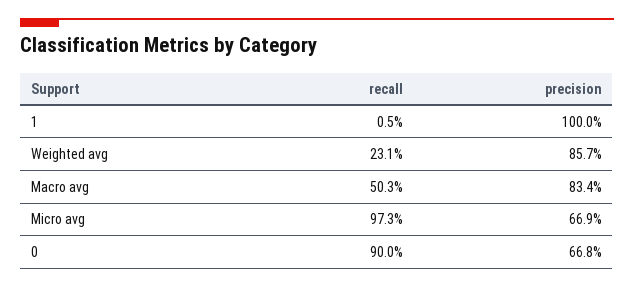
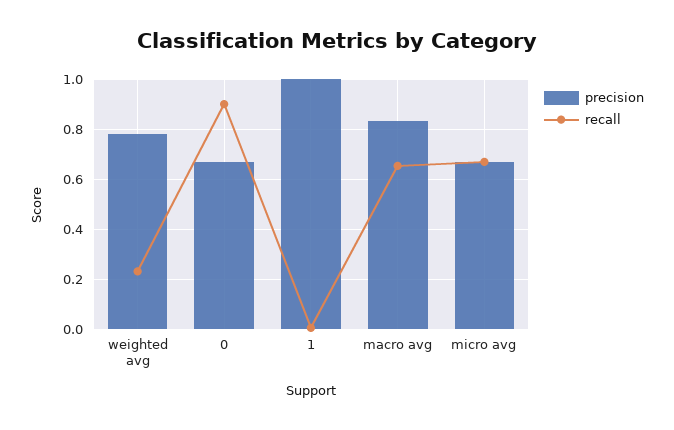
precision, Weighted avg: 0.857 -> 0.775
recall, Macro avg: 0.503 -> 0.65
recall, Micro avg: 0.973 -> 0.675

